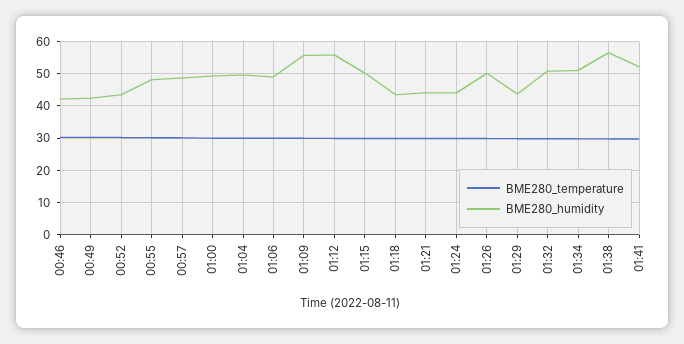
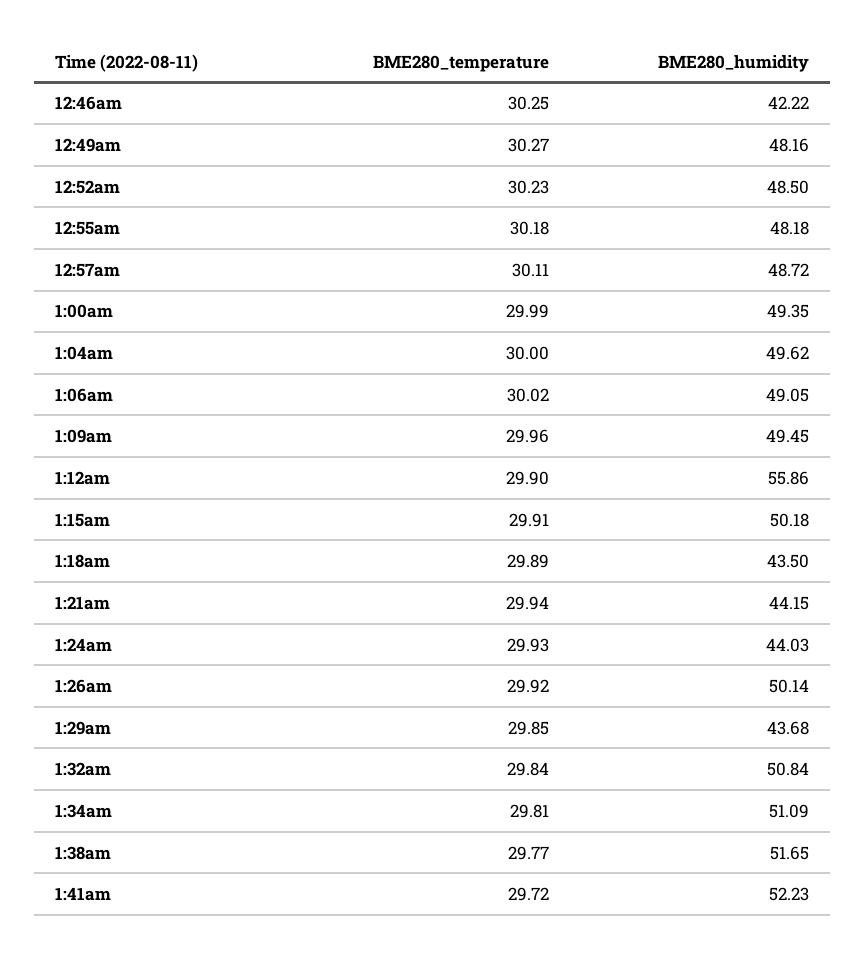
BME280_humidity, 00:49: 42 -> 48.16
BME280_humidity, 00:52: 44 -> 48.5
BME280_humidity, 01:09: 56 -> 49.45
BME280_humidity, 01:38: 56 -> 51.65

